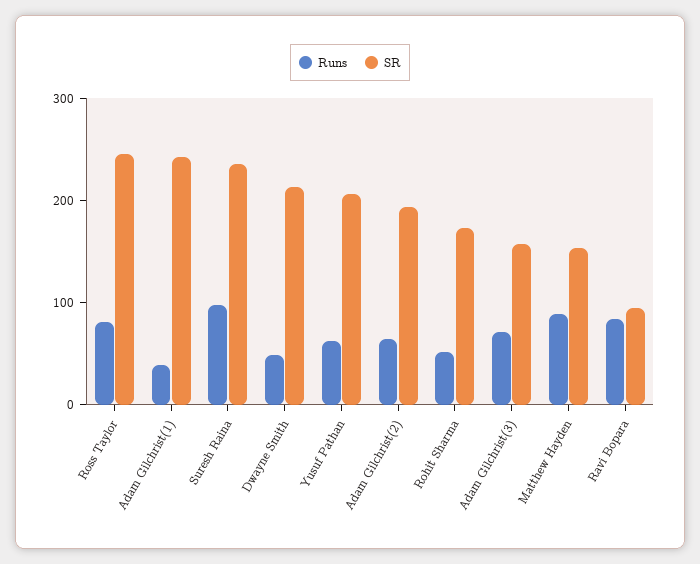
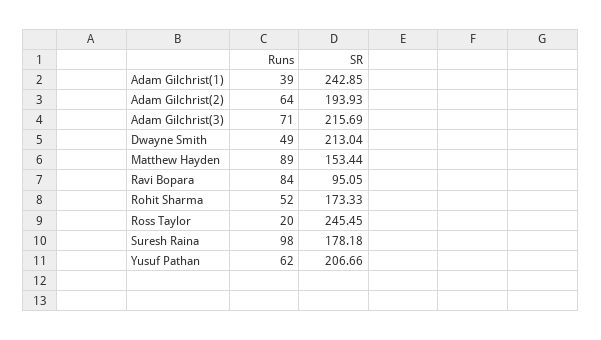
Runs, Ross Taylor: 80 -> 20
SR, Suresh Raina: 240 -> 178.18
SR, Adam Gilchrist(3): 160 -> 215.69

